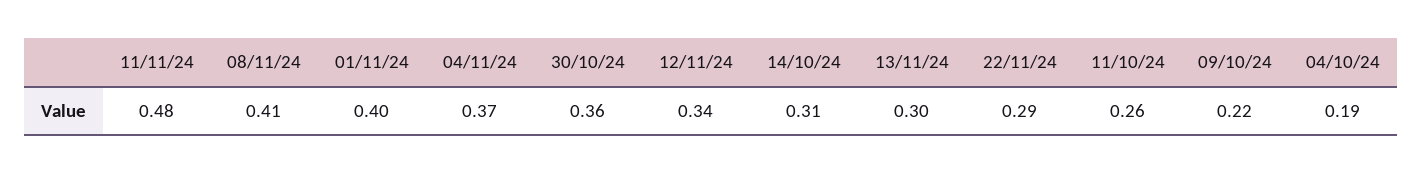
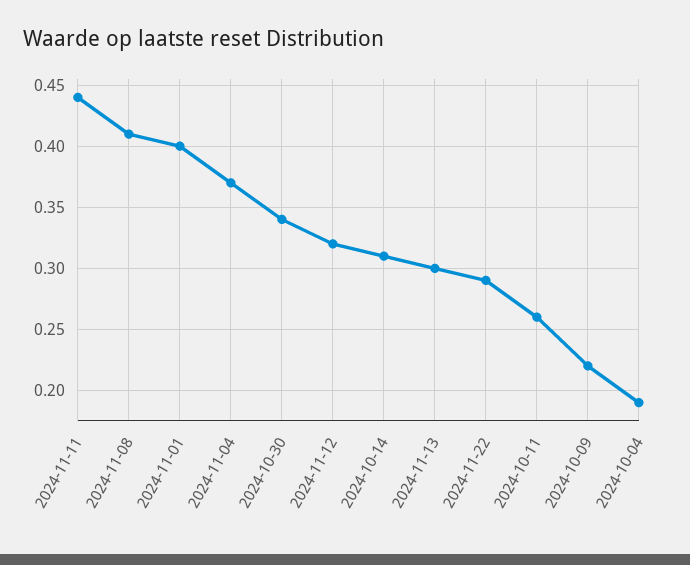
11/11/24: 0.48 -> 0.44
30/10/24: 0.36 -> 0.34
12/11/24: 0.34 -> 0.32

